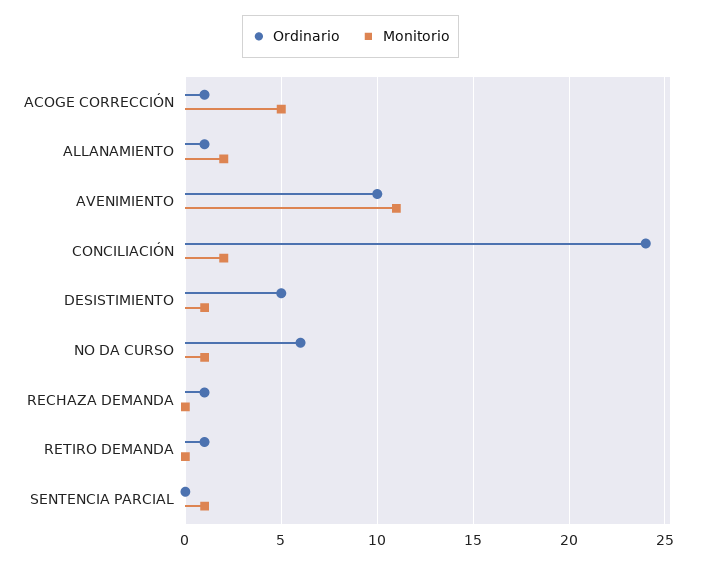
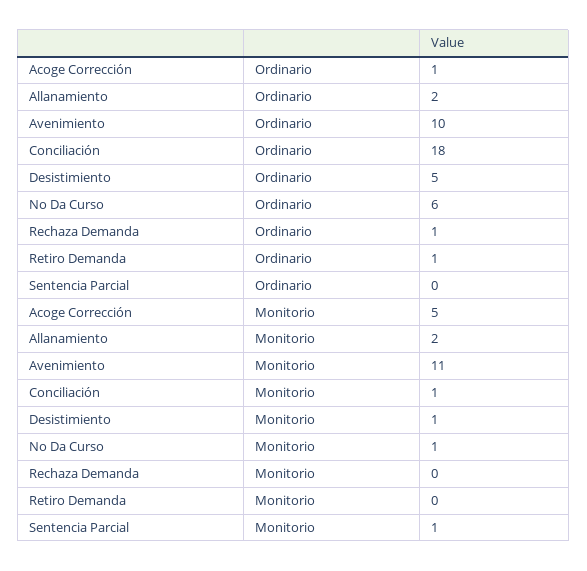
Ordinario, ALLANAMIENTO: 1 -> 2
Ordinario, CONCILIACIÓN: 24 -> 18
Monitorio, CONCILIACIÓN: 2 -> 1

